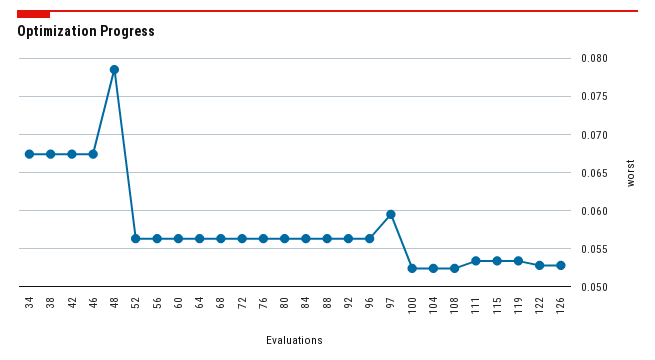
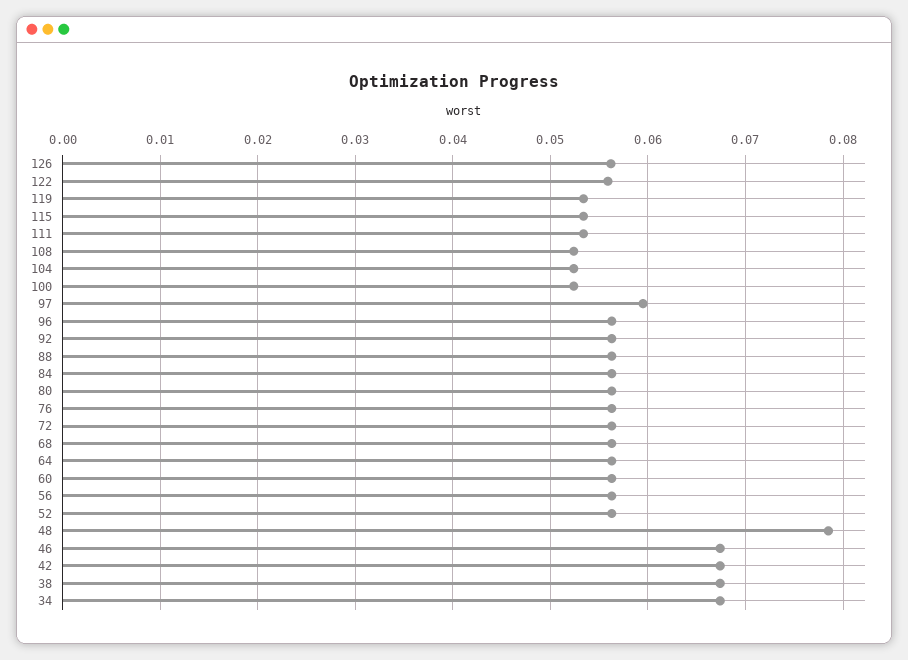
122: 0.053 -> 0.056
126: 0.053 -> 0.056

